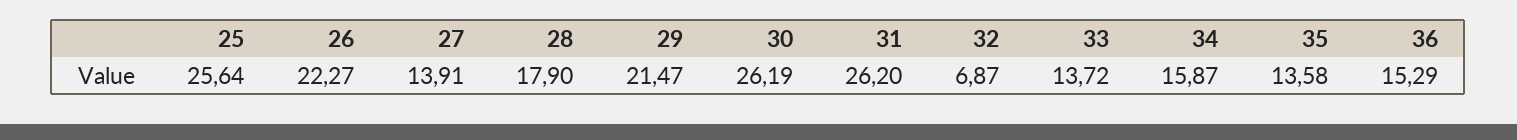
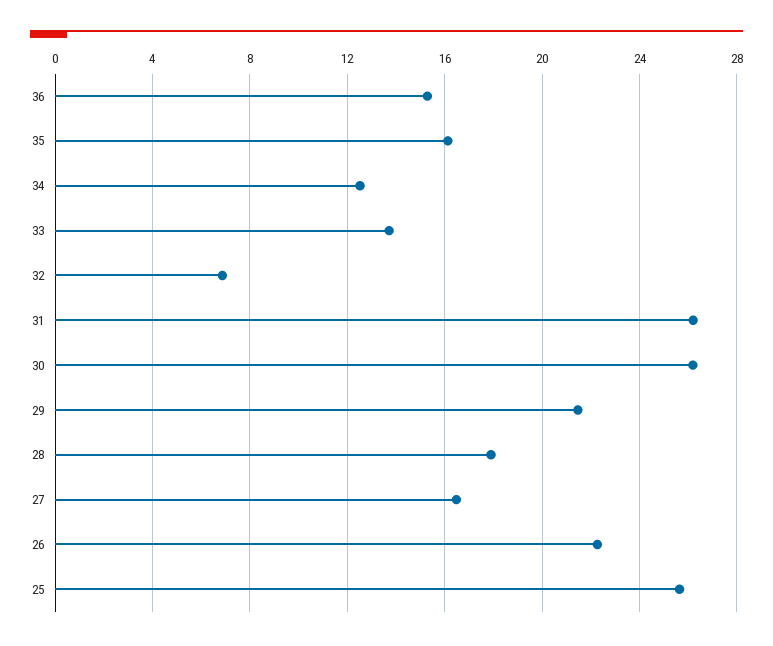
27: 13.91 -> 16.5
34: 15.87 -> 12.5
35: 13.58 -> 16

